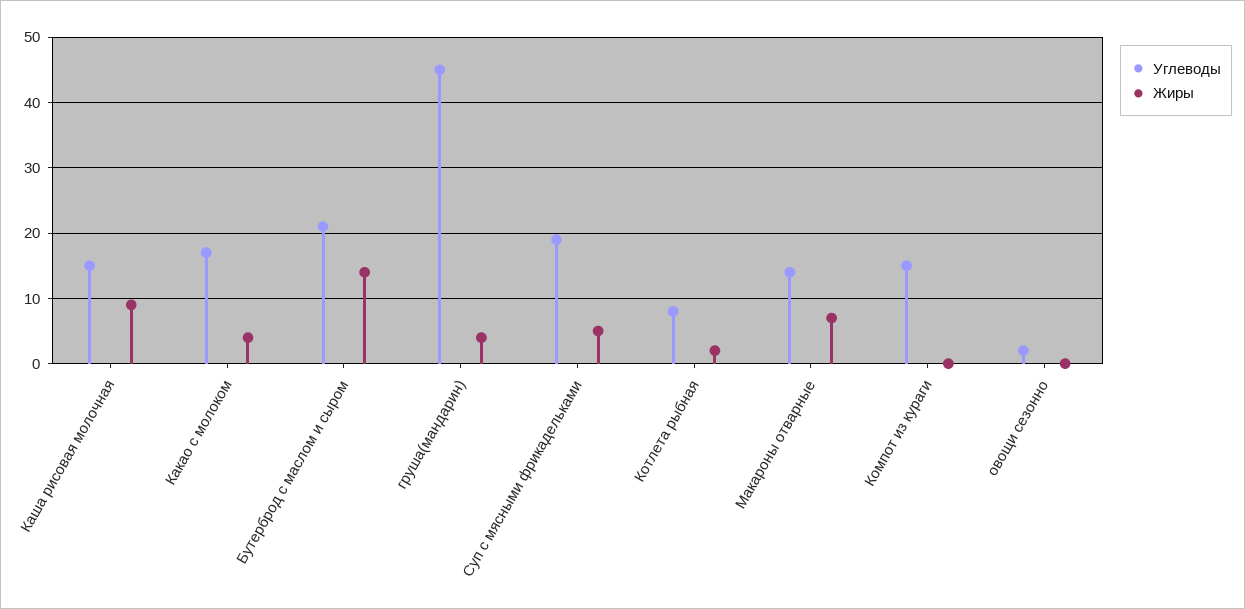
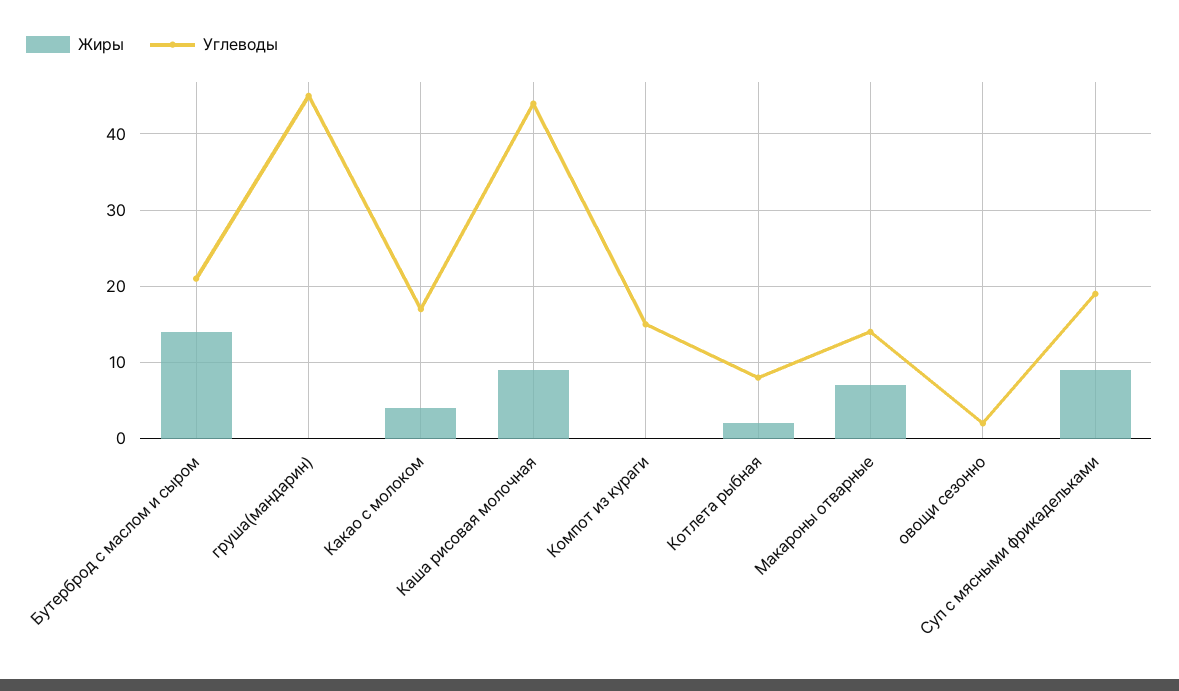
Углеводы, Каша рисовая молочная: 15 -> 44
Жиры, груша(мандарин): 4 -> 0
Жиры, Суп с мясными фрикадельками: 5 -> 9

